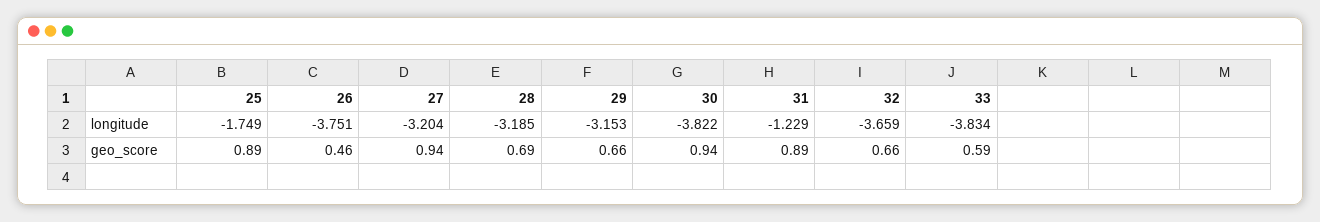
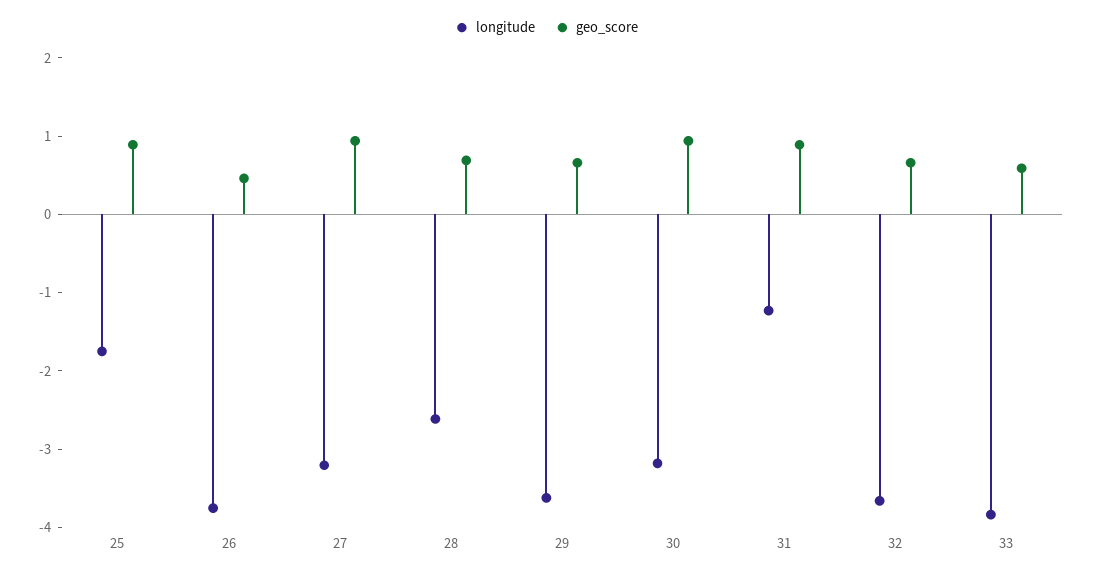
longitude, 28: -3.185 -> -2.6
longitude, 29: -3.153 -> -3.6
longitude, 30: -3.822 -> -3.2

